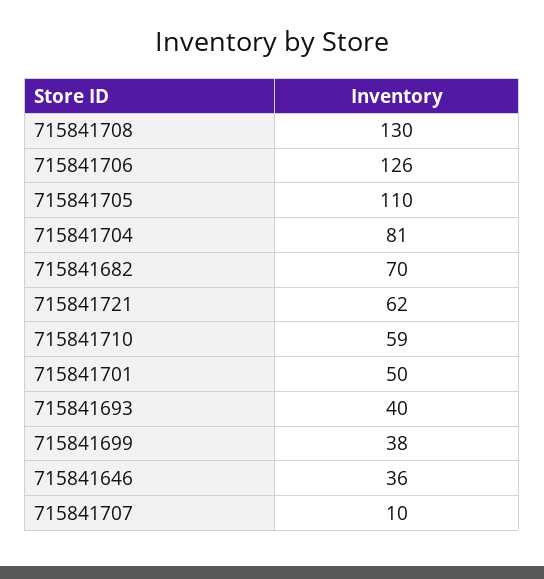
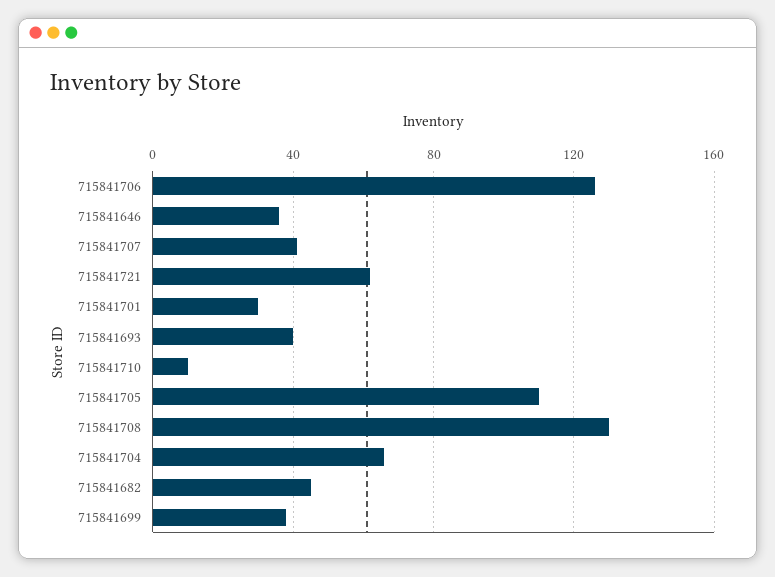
715841704: 81 -> 65
715841682: 70 -> 45
715841710: 59 -> 10
715841701: 50 -> 30
715841707: 10 -> 40

